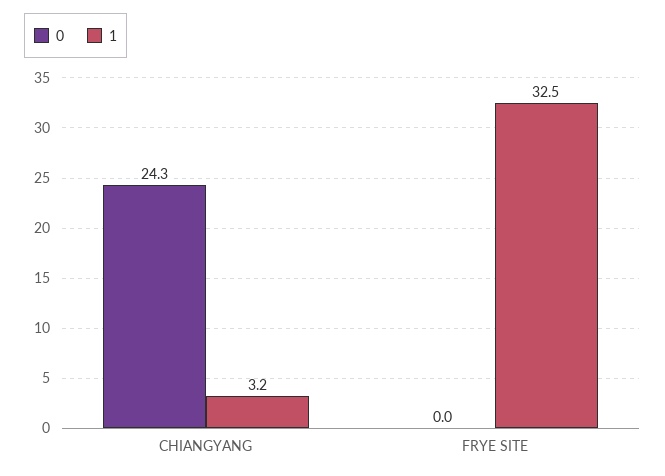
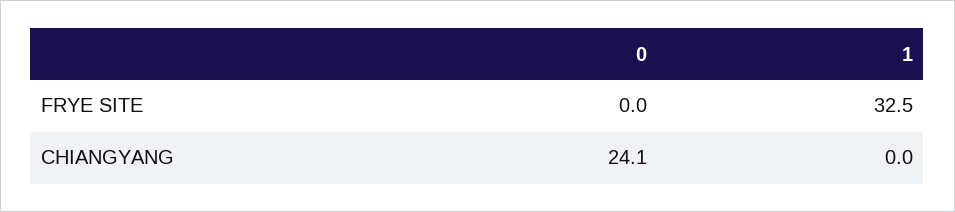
0, CHIANGYANG: 24.3 -> 24.1
1, CHIANGYANG: 3.2 -> 0

